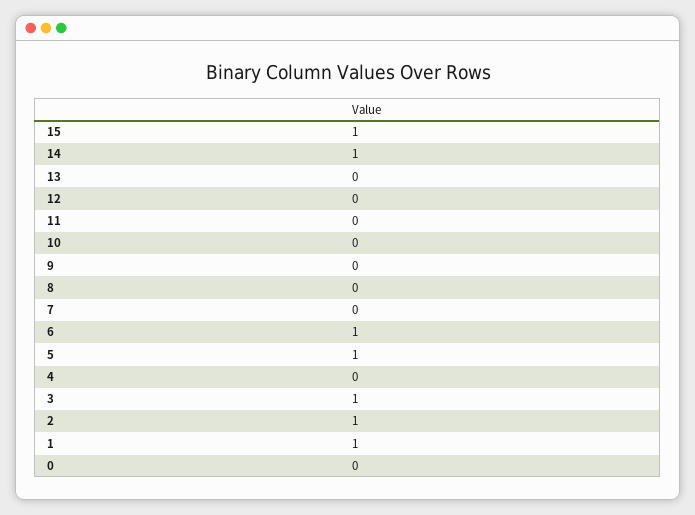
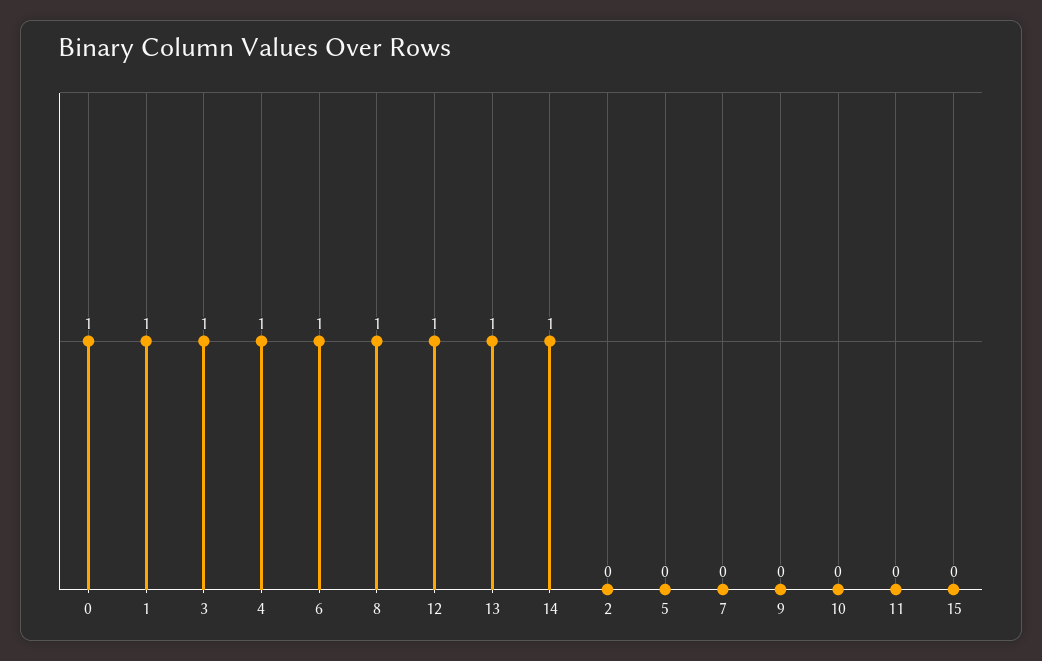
15: 1 -> 0
13: 0 -> 1
12: 0 -> 1
8: 0 -> 1
5: 1 -> 0
4: 0 -> 1
2: 1 -> 0
0: 0 -> 1

